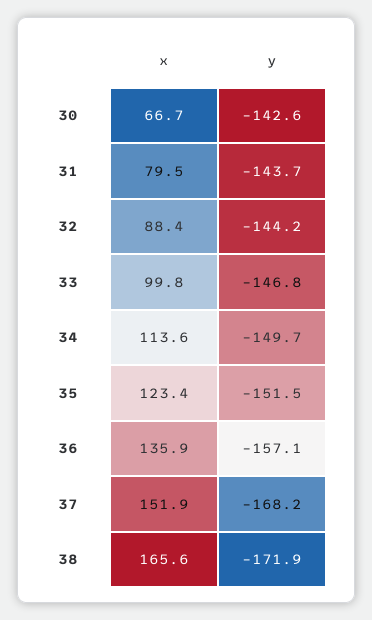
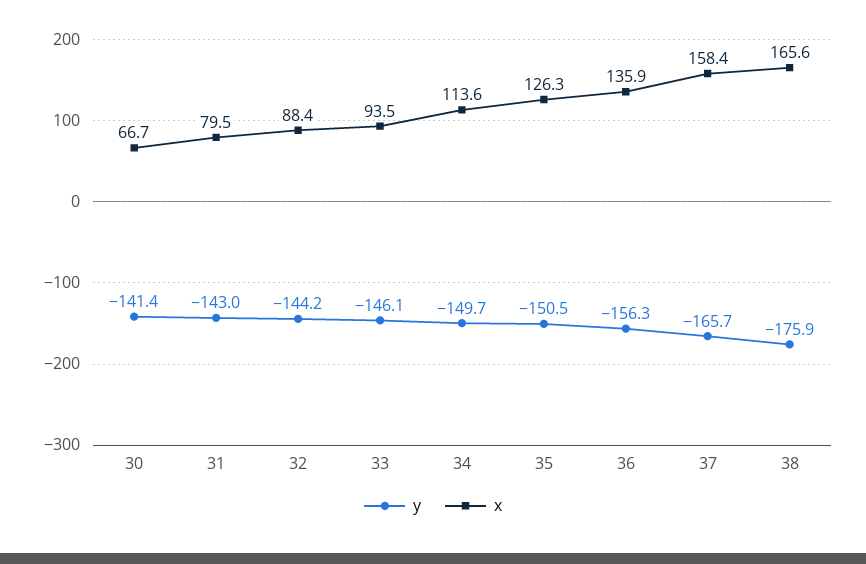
y, 30: -142.6 -> -141.4
y, 31: -143.7 -> -143
x, 33: 99.8 -> 93.5
y, 33: -146.8 -> -146.1
x, 35: 123.4 -> 126.3
y, 35: -151.5 -> -150.5
y, 36: -157.1 -> -156.3
x, 37: 151.9 -> 158.4
y, 37: -168.2 -> -165.7
y, 38: -171.9 -> -175.9

